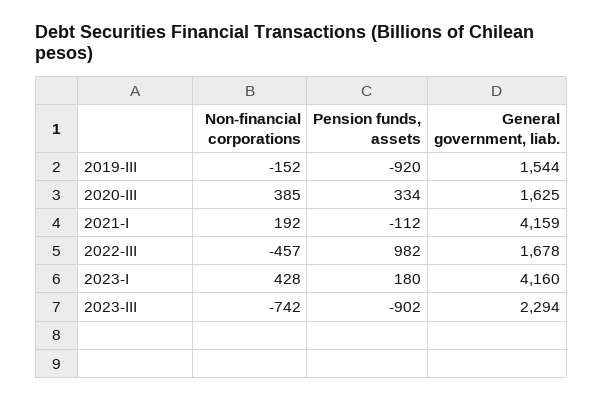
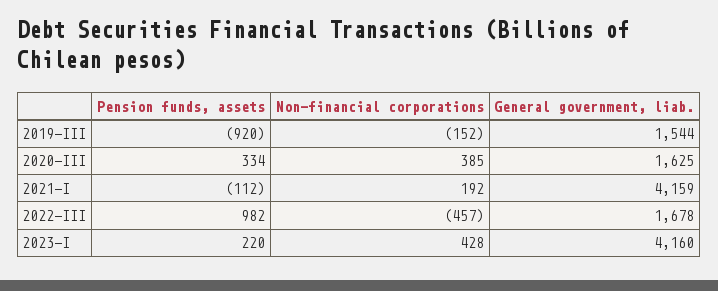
Pension funds, assets, 2023-I: 180 -> 220
Non-financial corporations, 2023-III: -742 -> none
Pension funds, assets, 2023-III: -902 -> none
General government, liab., 2023-III: 2294 -> none

